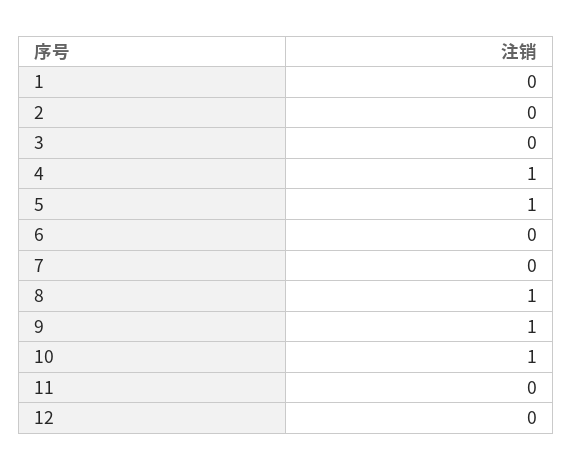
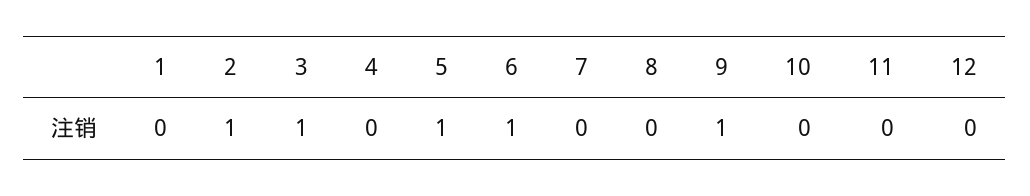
2: 0 -> 1
3: 0 -> 1
4: 1 -> 0
6: 0 -> 1
8: 1 -> 0
10: 1 -> 0

